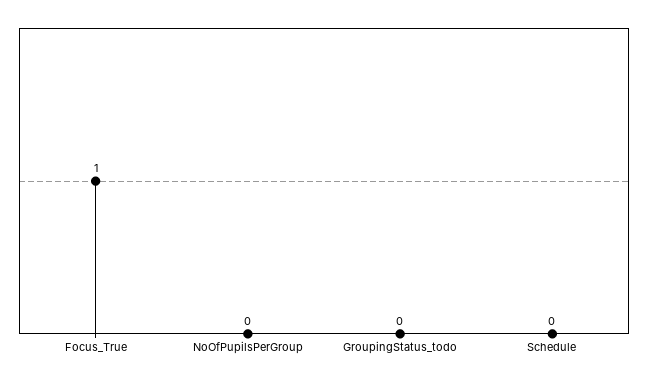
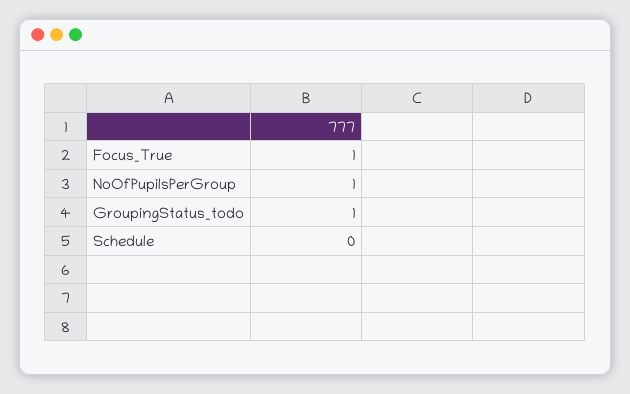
NoOfPupilsPerGroup: 0 -> 1
GroupingStatus_todo: 0 -> 1

